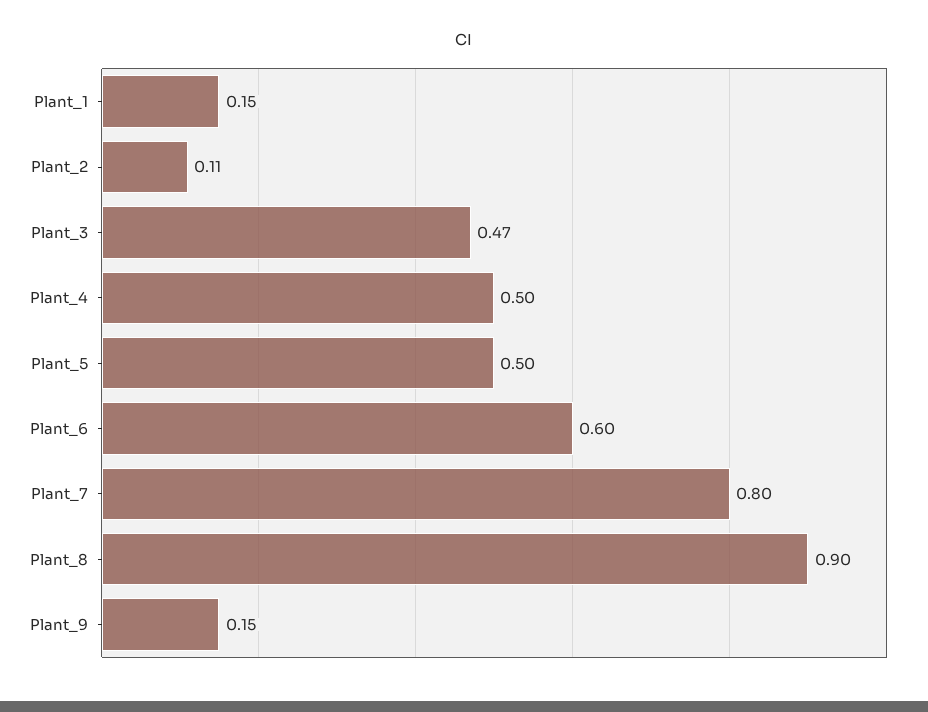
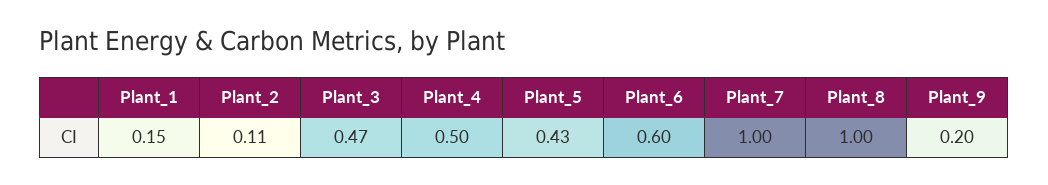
Plant_5: 0.5 -> 0.43
Plant_7: 0.8 -> 1
Plant_8: 0.9 -> 1
Plant_9: 0.15 -> 0.2

